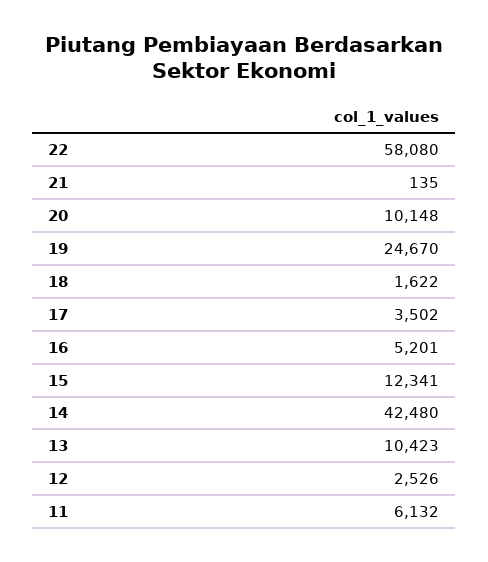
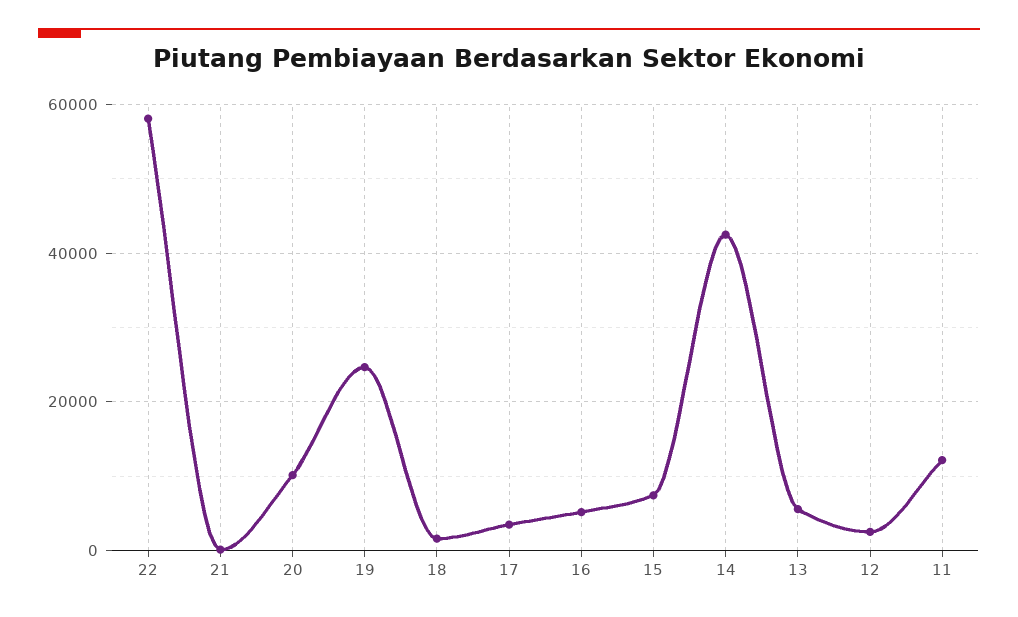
15: 12341 -> 8000
13: 10423 -> 6000
11: 6132 -> 12000

